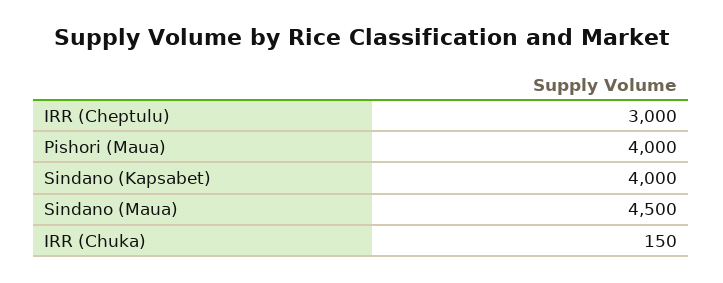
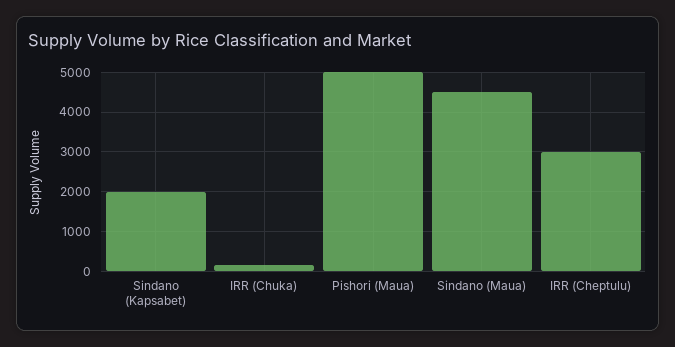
Pishori (Maua): 4000 -> 5000
Sindano (Kapsabet): 4000 -> 2000

